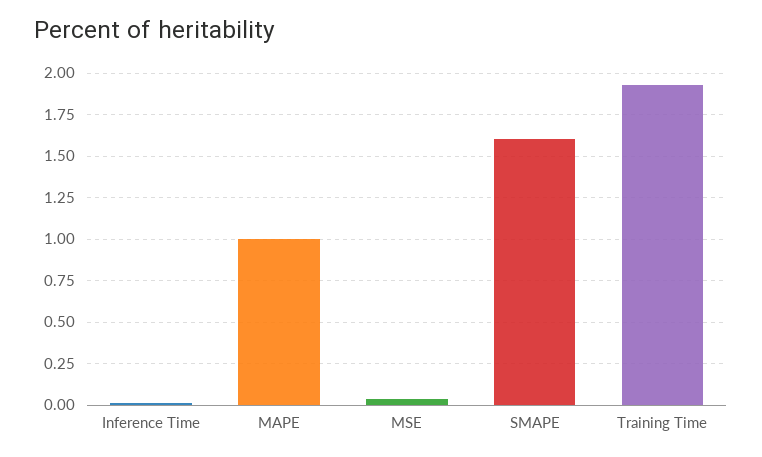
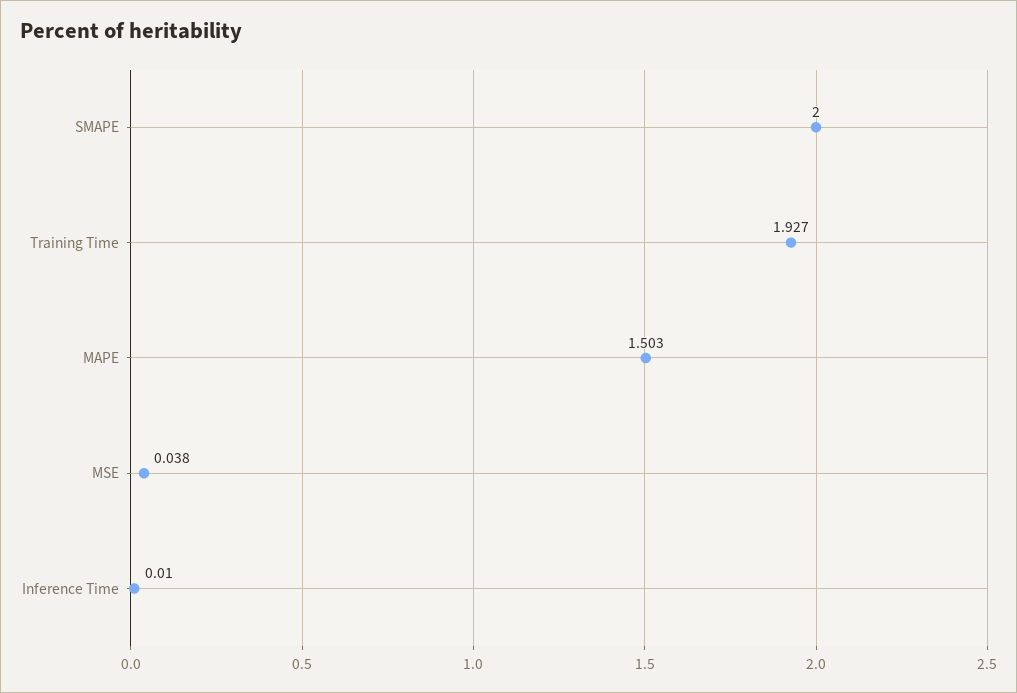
MAPE: 1 -> 1.503
SMAPE: 1.6 -> 2

